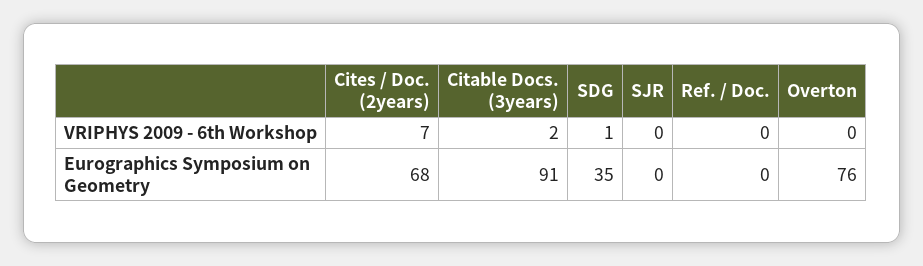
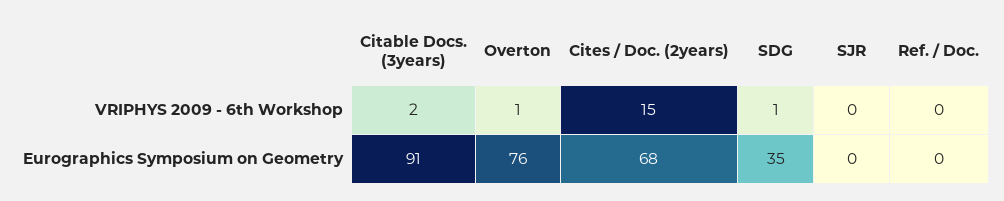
Cites / Doc. (2years), VRIPHYS 2009 - 6th Workshop: 7 -> 15
Overton, VRIPHYS 2009 - 6th Workshop: 0 -> 1

